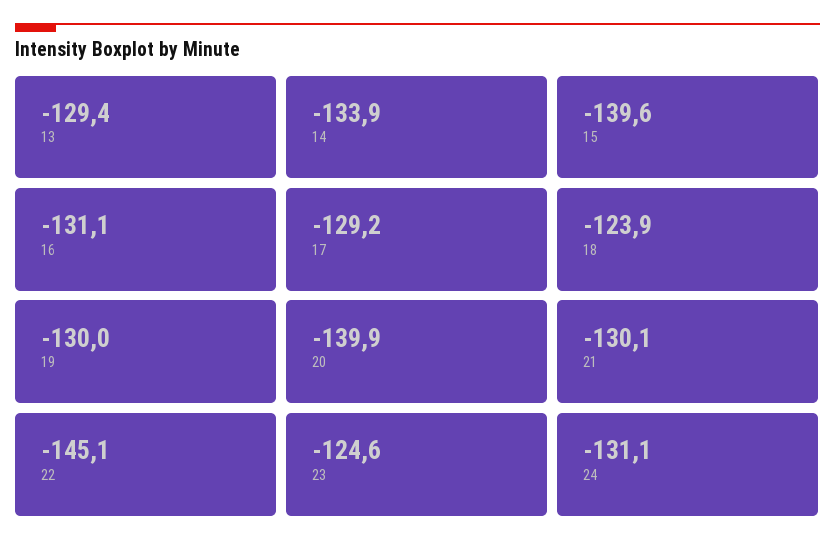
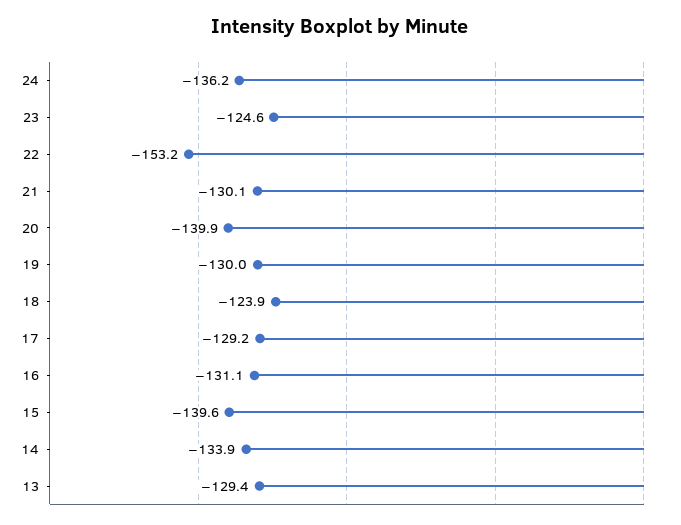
22: -145.1 -> -153.2
24: -131.1 -> -136.2

